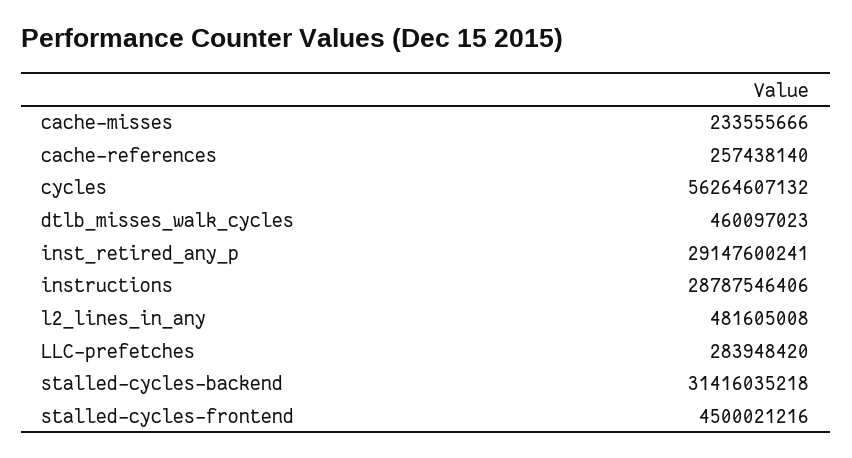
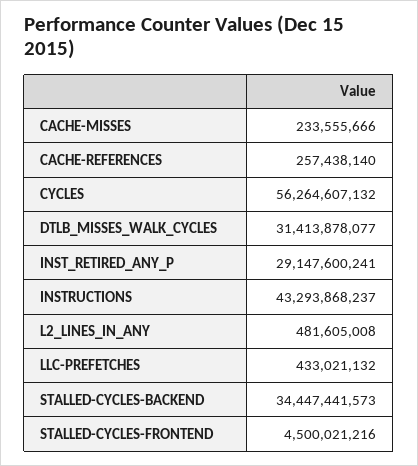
dtlb_misses_walk_cycles: 460097023 -> 31413878077
instructions: 28787546406 -> 43293868237
LLC-prefetches: 283948420 -> 433021132
stalled-cycles-backend: 31416035218 -> 34447441573

